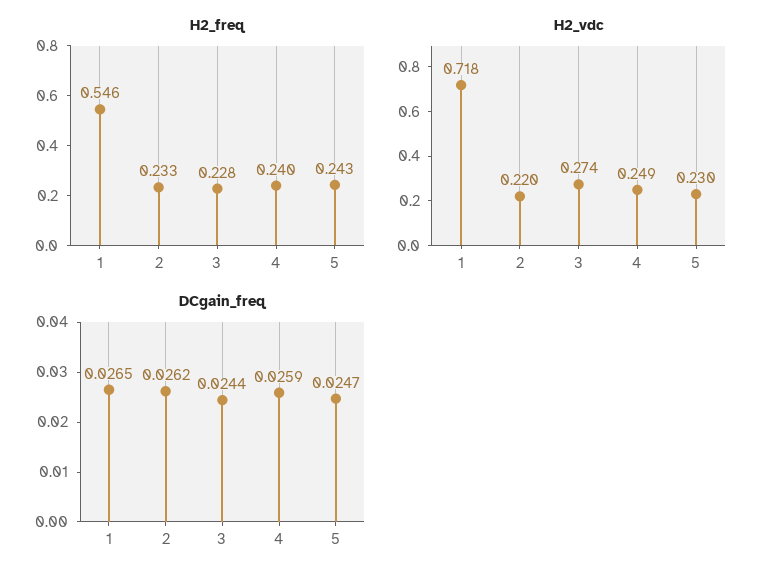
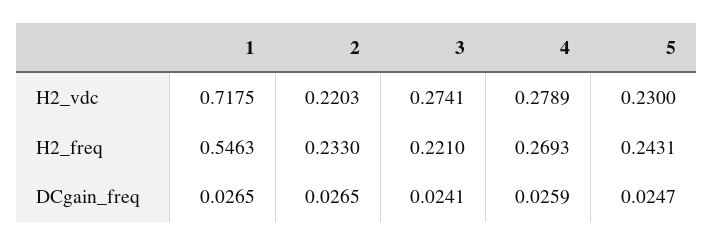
H2_freq, 3: 0.228 -> 0.221
H2_freq, 4: 0.24 -> 0.2693
H2_vdc, 4: 0.249 -> 0.2789
DCgain_freq, 2: 0.0262 -> 0.0265
DCgain_freq, 3: 0.0244 -> 0.0241

